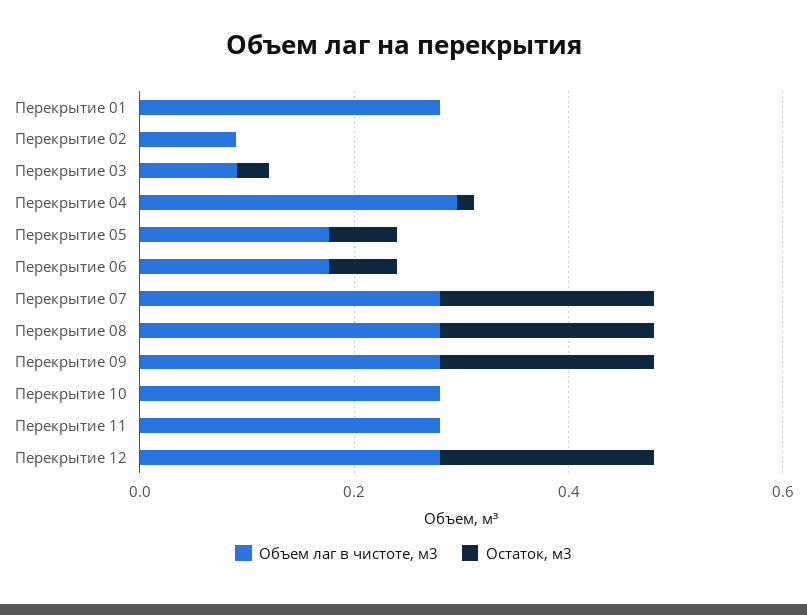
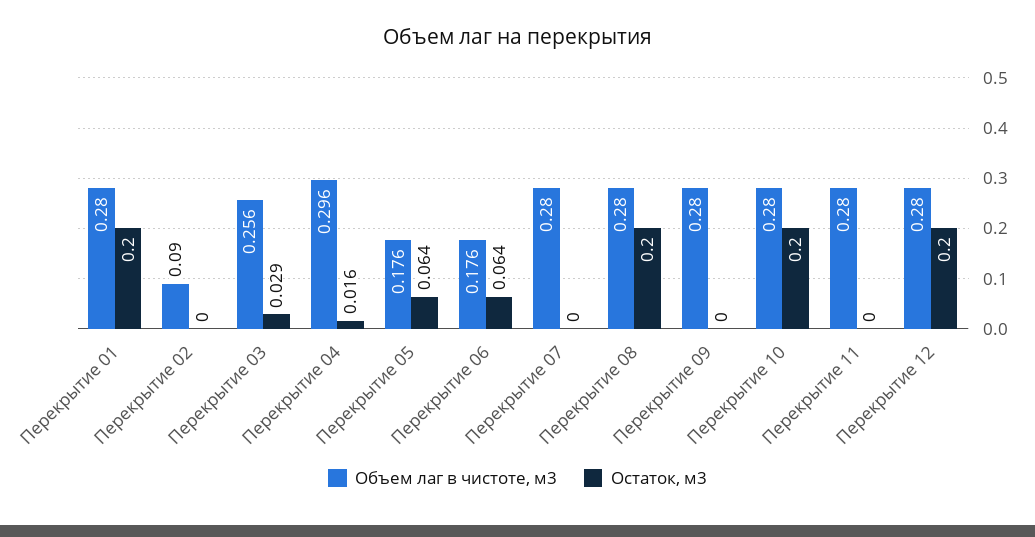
Остаток, м3, Перекрытие 01: 0 -> 0.2
Объем лаг в чистоте, м3, Перекрытие 03: 0.1 -> 0.256
Остаток, м3, Перекрытие 07: 0.2 -> 0
Остаток, м3, Перекрытие 09: 0.2 -> 0
Остаток, м3, Перекрытие 10: 0 -> 0.2

